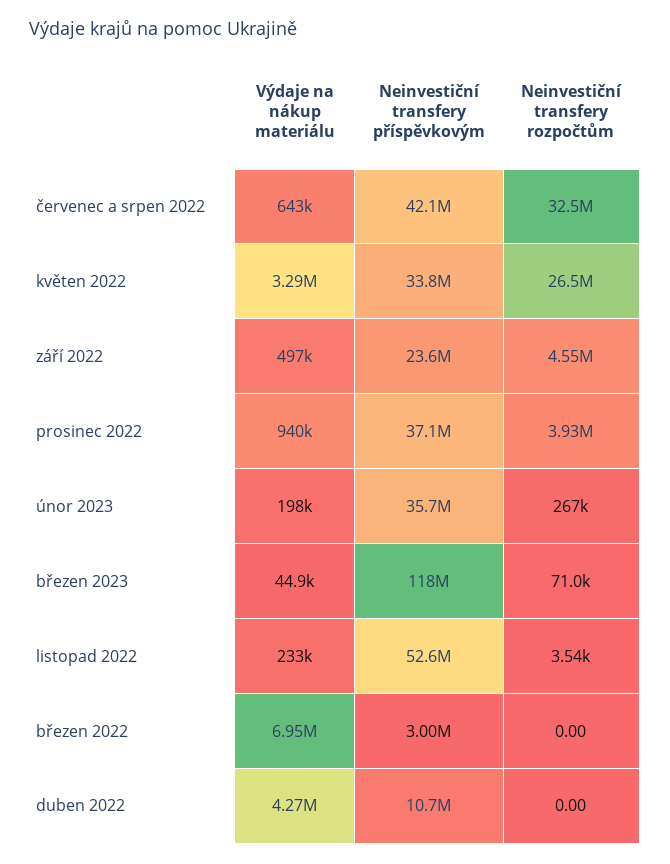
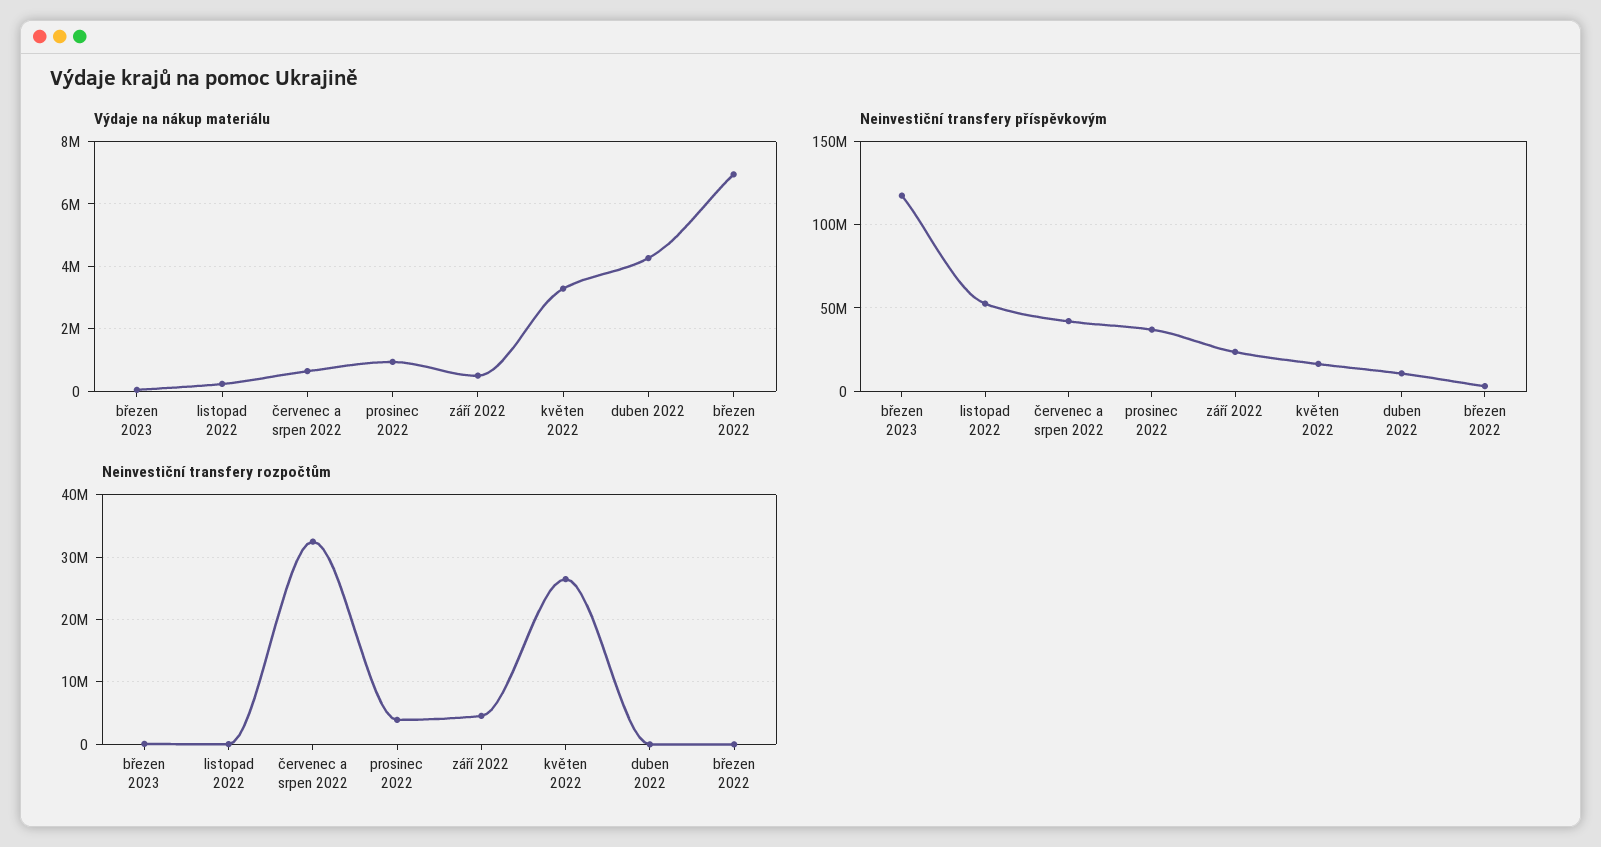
Neinvestiční transfery příspěvkovým, květen 2022: 33800000 -> 15000000
Výdaje na nákup materiálu, únor 2023: 198000 -> none
Neinvestiční transfery příspěvkovým, únor 2023: 35700000 -> none
Neinvestiční transfery rozpočtům, únor 2023: 267000 -> none

